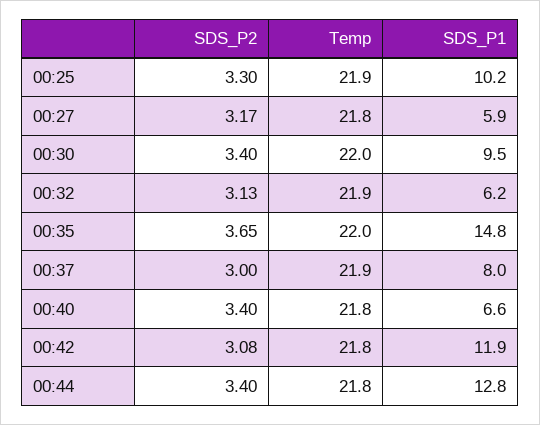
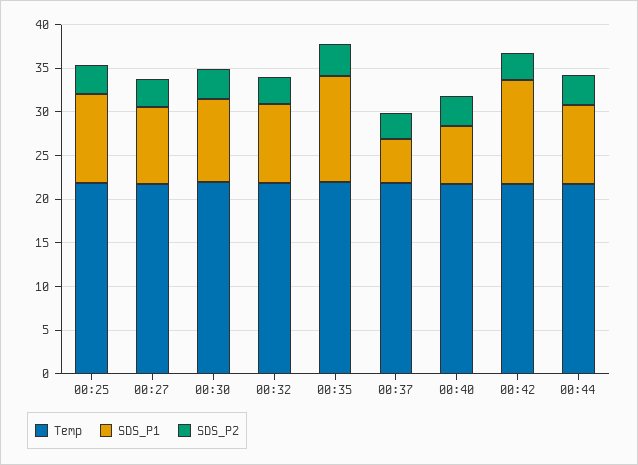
SDS_P1, 00:27: 5.9 -> 9
SDS_P1, 00:32: 6.2 -> 9
SDS_P1, 00:35: 14.8 -> 12
SDS_P1, 00:37: 8 -> 5
SDS_P1, 00:44: 12.8 -> 9

